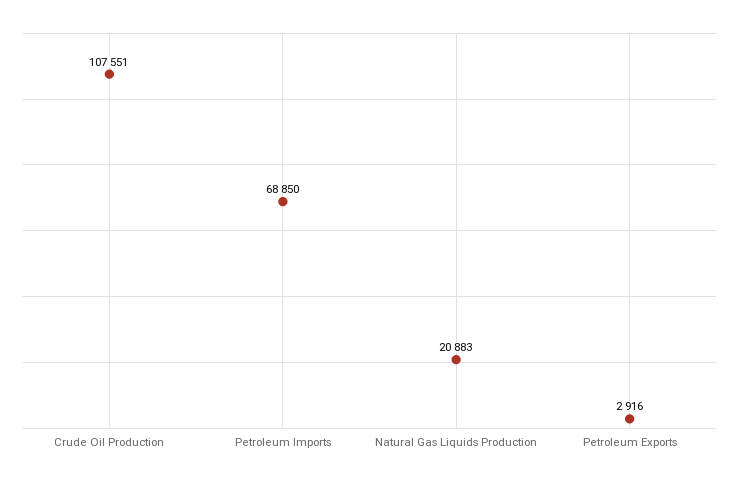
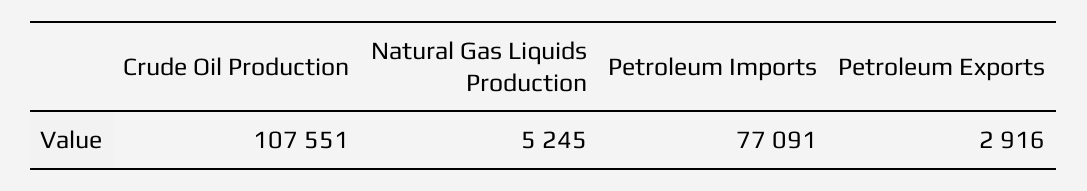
Petroleum Imports: 68850 -> 77091
Natural Gas Liquids Production: 20883 -> 5245

